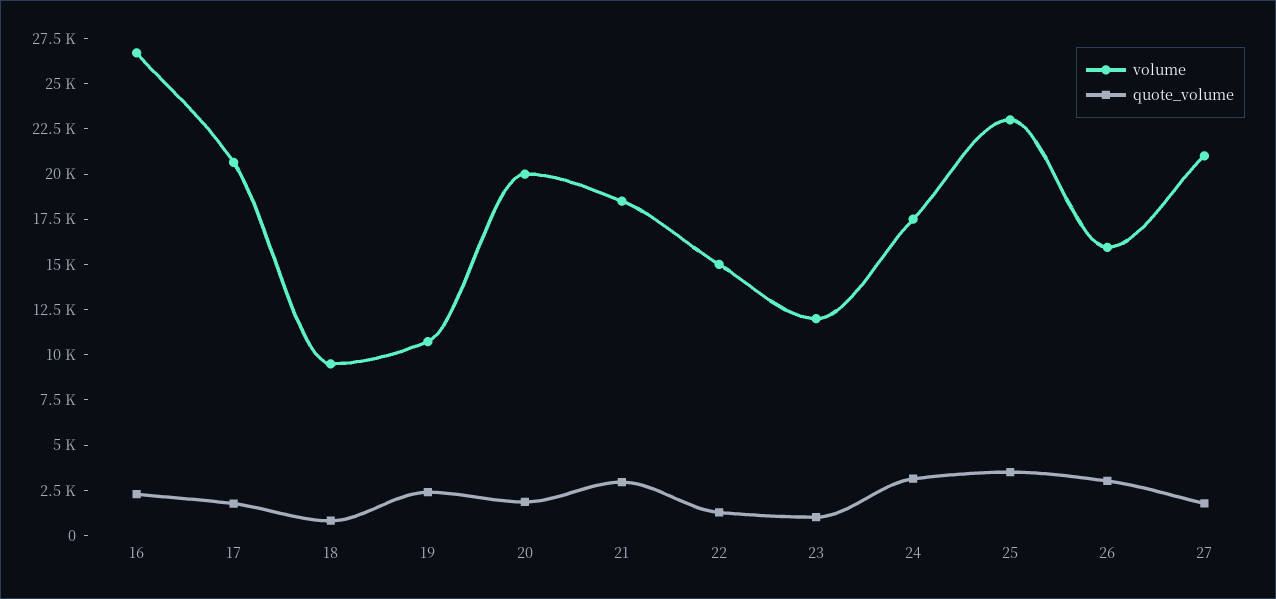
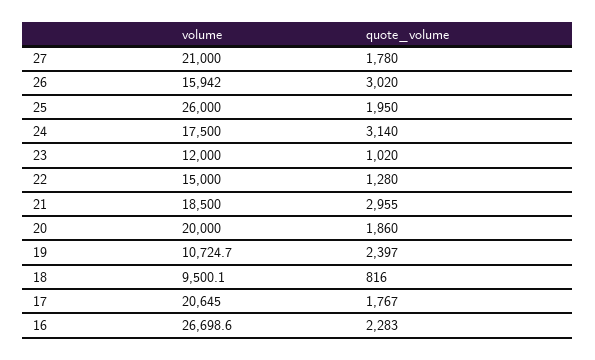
volume, 25: 23000 -> 26000
quote_volume, 25: 3500 -> 1950

